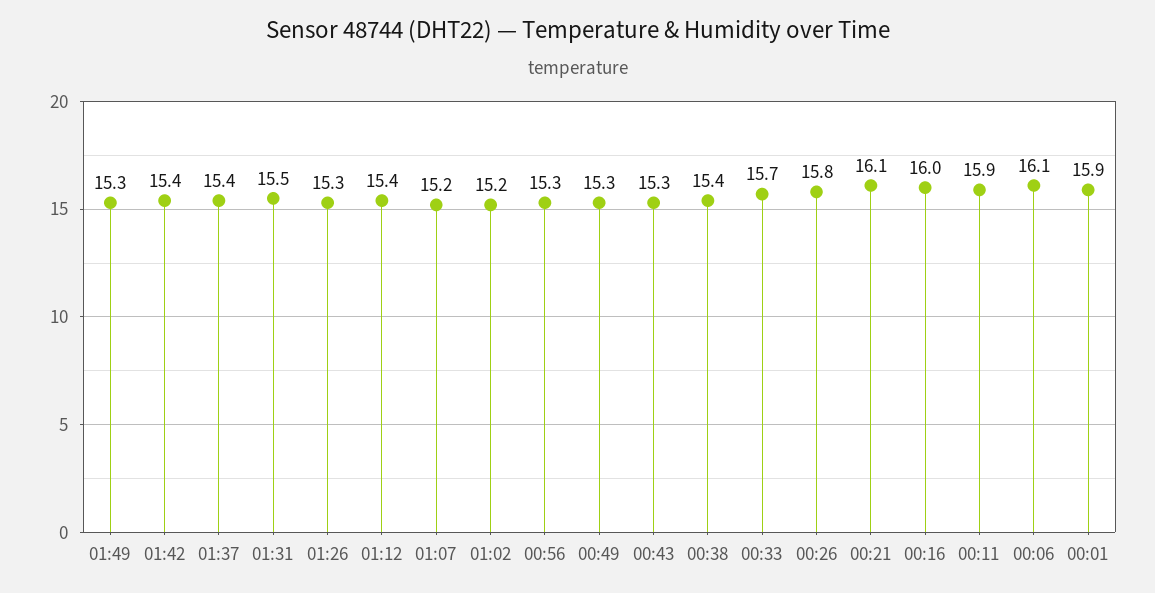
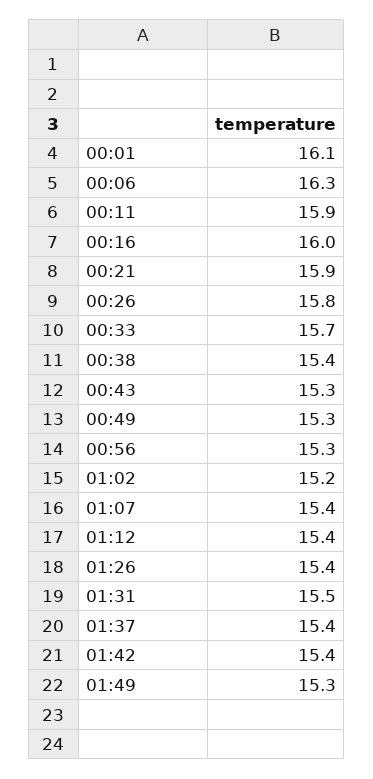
01:26: 15.3 -> 15.4
01:07: 15.2 -> 15.4
00:21: 16.1 -> 15.9
00:06: 16.1 -> 16.3
00:01: 15.9 -> 16.1

